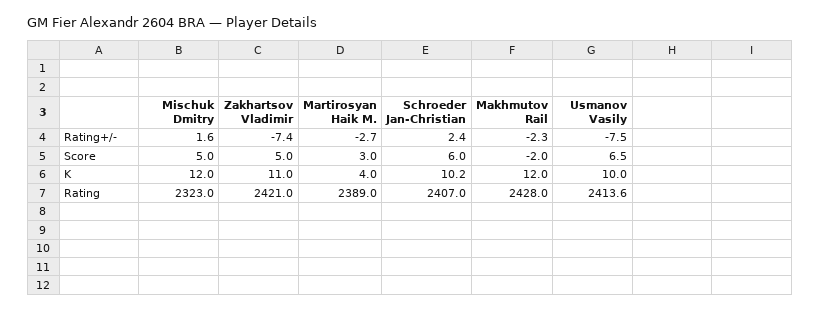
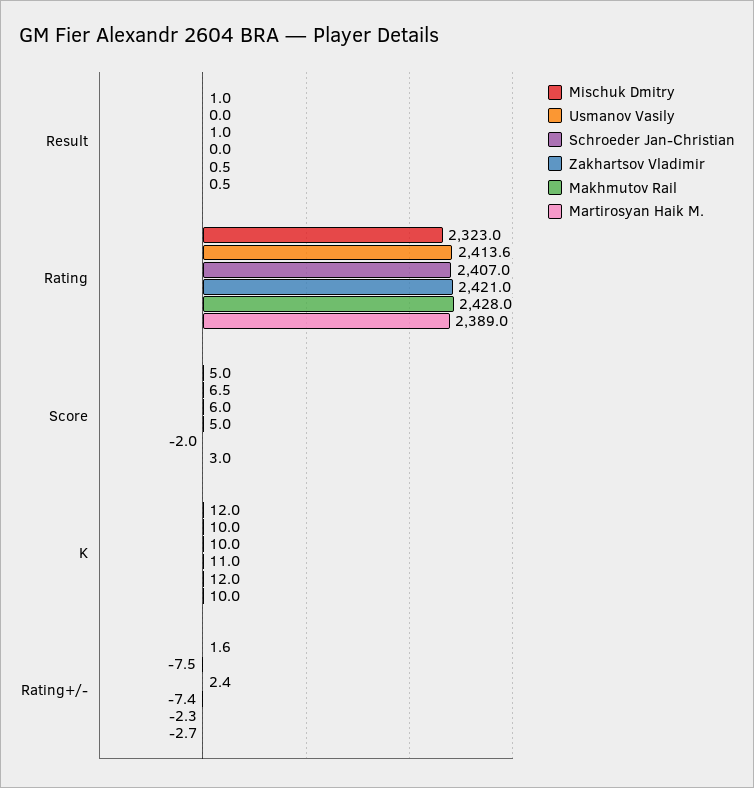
Martirosyan Haik M., K: 4 -> 10
Schroeder Jan-Christian, K: 10.2 -> 10
Mischuk Dmitry, Result: none -> 1
Usmanov Vasily, Result: none -> 0
Schroeder Jan-Christian, Result: none -> 1
Zakhartsov Vladimir, Result: none -> 0
Makhmutov Rail, Result: none -> 0.5
Martirosyan Haik M., Result: none -> 0.5

